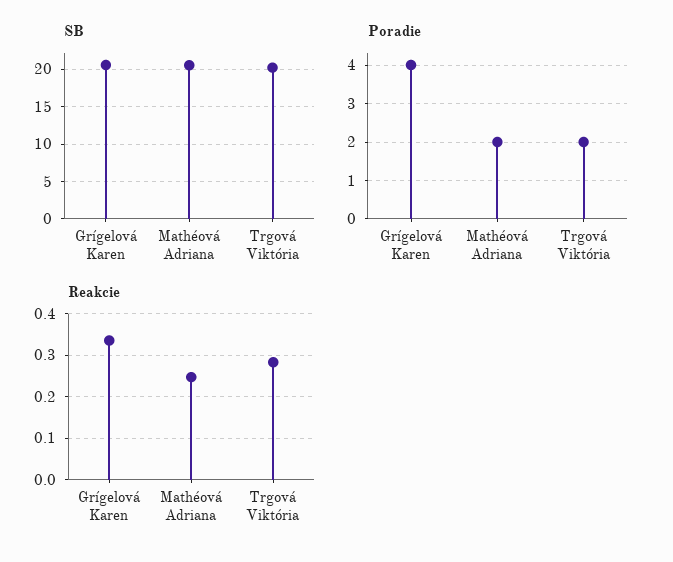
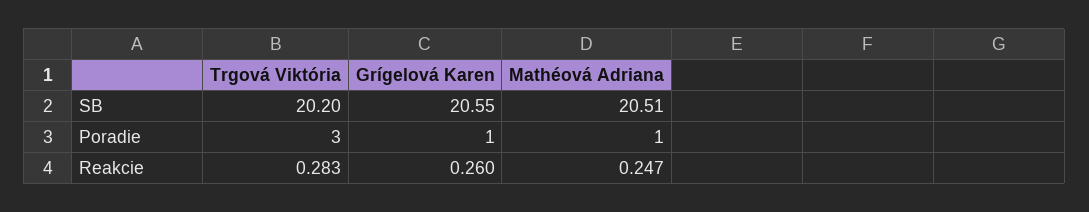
Poradie, Grígelová Karen: 4 -> 1
Poradie, Mathéová Adriana: 2 -> 1
Poradie, Trgová Viktória: 2 -> 3
Reakcie, Grígelová Karen: 0.34 -> 0.26

